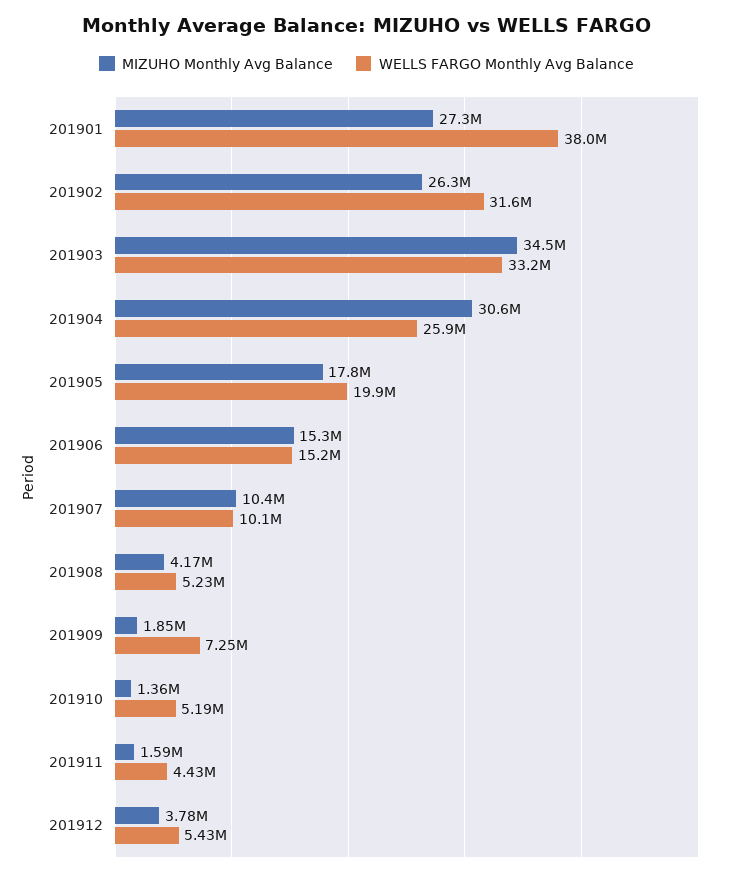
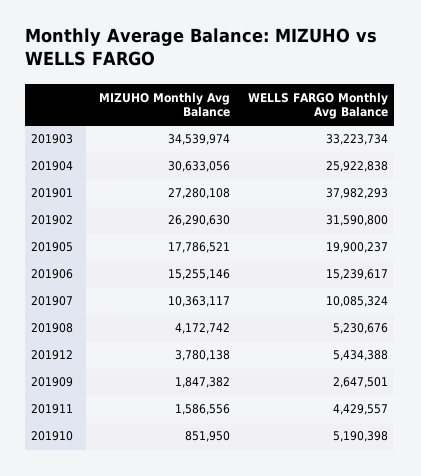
WELLS FARGO Monthly Avg Balance, 201909: 7250000 -> 2647501
MIZUHO Monthly Avg Balance, 201910: 1360000 -> 851950

